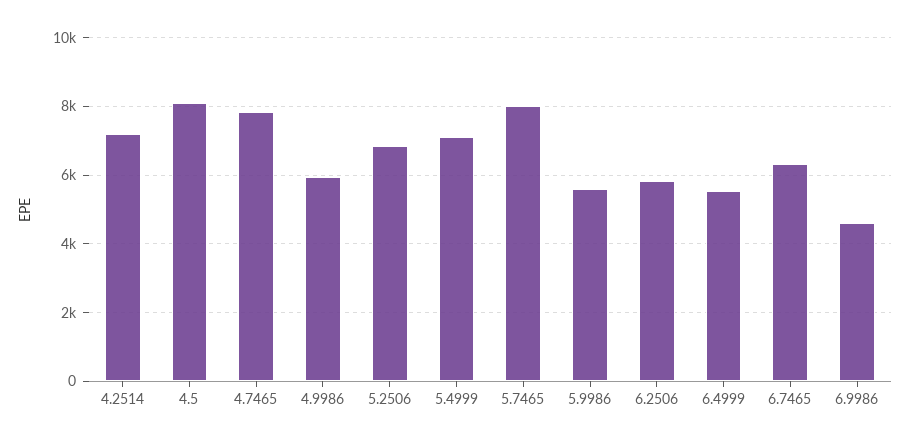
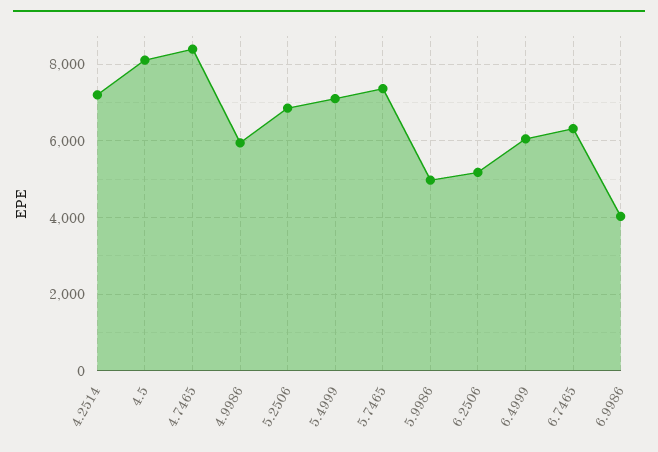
4.7465: 7800 -> 8400
5.7465: 8000 -> 7400
5.9986: 5600 -> 5000
6.2506: 5800 -> 5200
6.4999: 5600 -> 6000
6.9986: 4600 -> 4000

